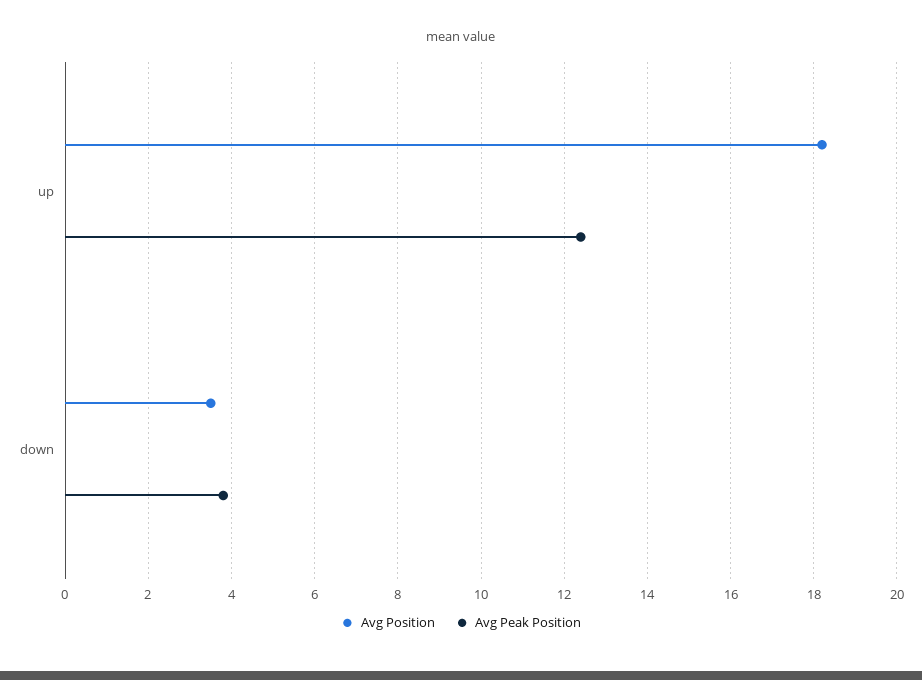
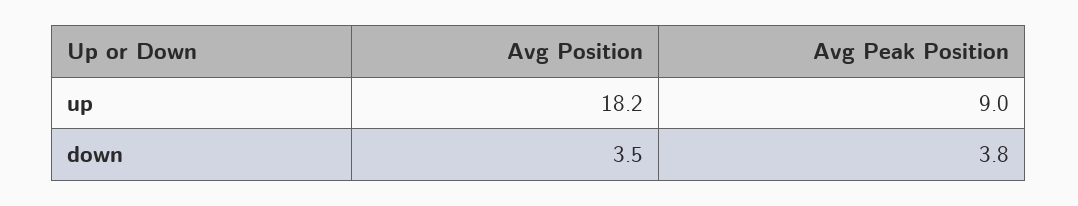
Avg Peak Position, up: 12.5 -> 9

